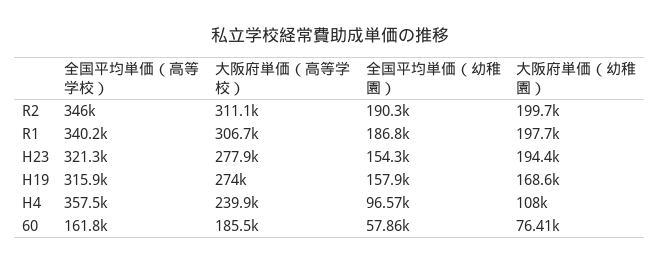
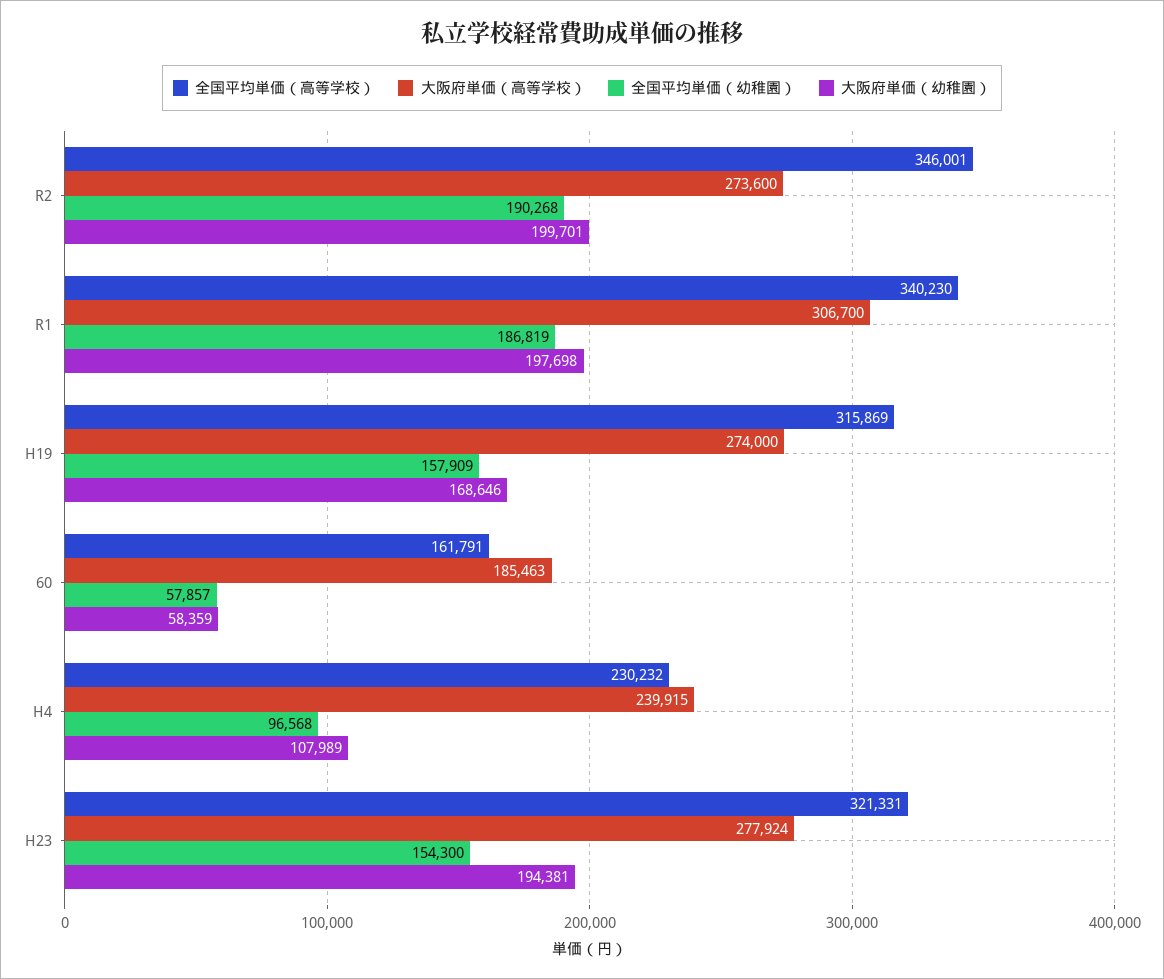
大阪府単価（高等学校）, R2: 311100 -> 273600
全国平均単価（高等学校）, H4: 357500 -> 230232
大阪府単価（幼稚園）, 60: 76410 -> 58359

